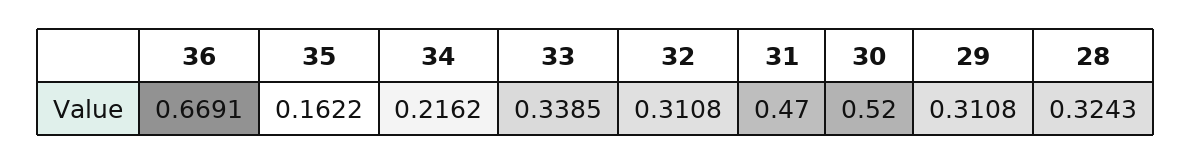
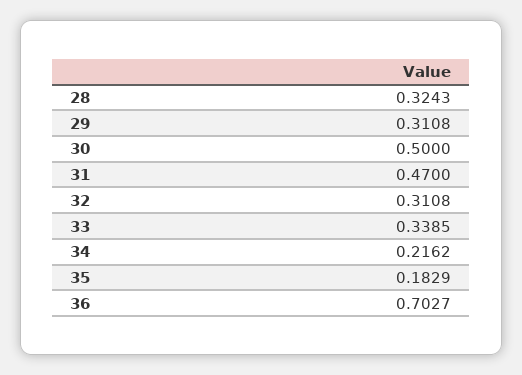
36: 0.6691 -> 0.7027
35: 0.1622 -> 0.1829
30: 0.52 -> 0.5

